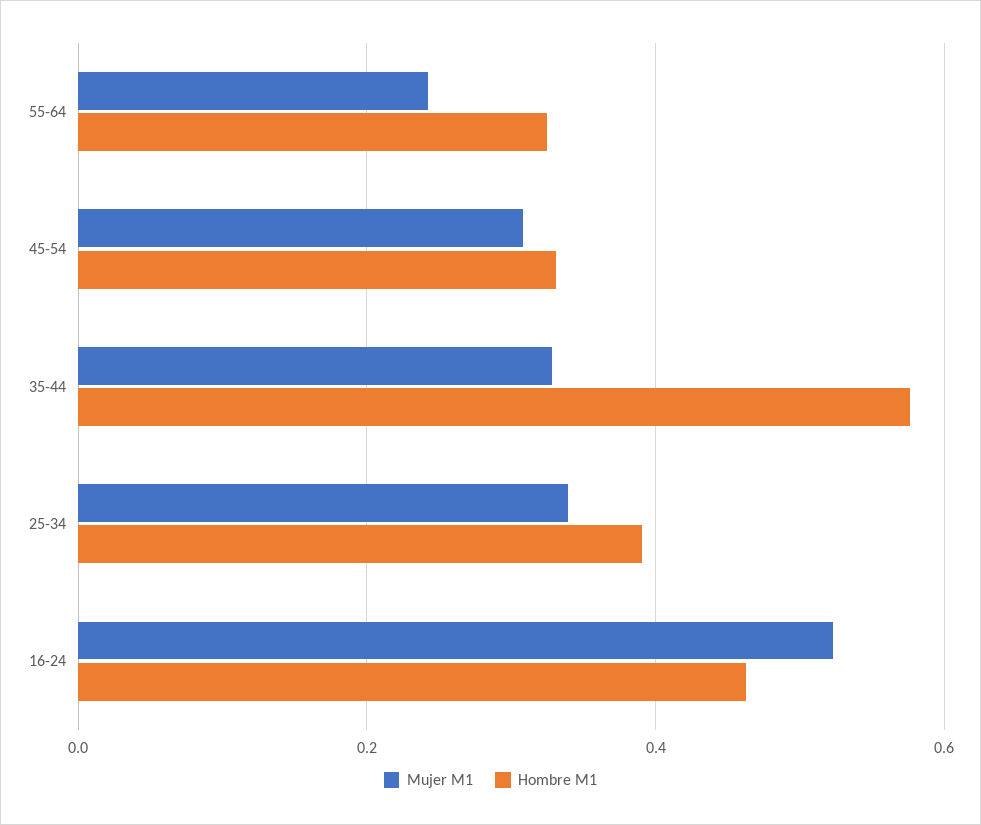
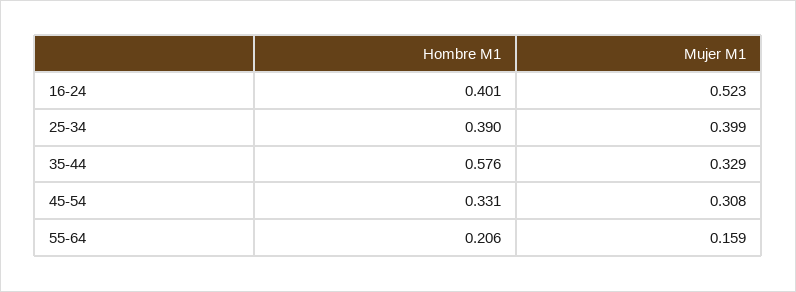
Mujer M1, 55-64: 0.24 -> 0.159
Hombre M1, 55-64: 0.32 -> 0.206
Mujer M1, 25-34: 0.34 -> 0.399
Hombre M1, 16-24: 0.46 -> 0.401

